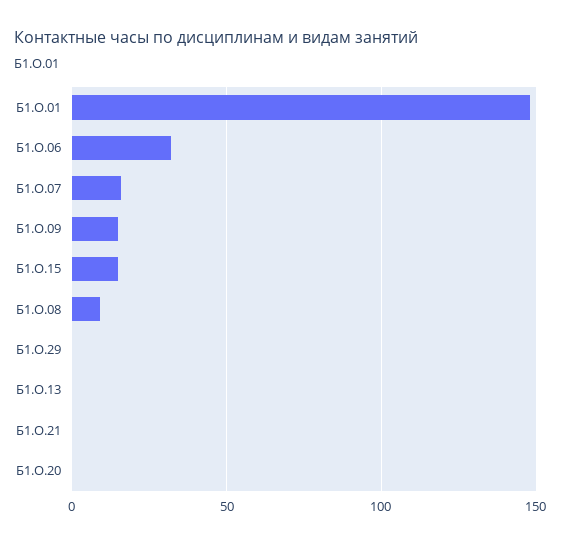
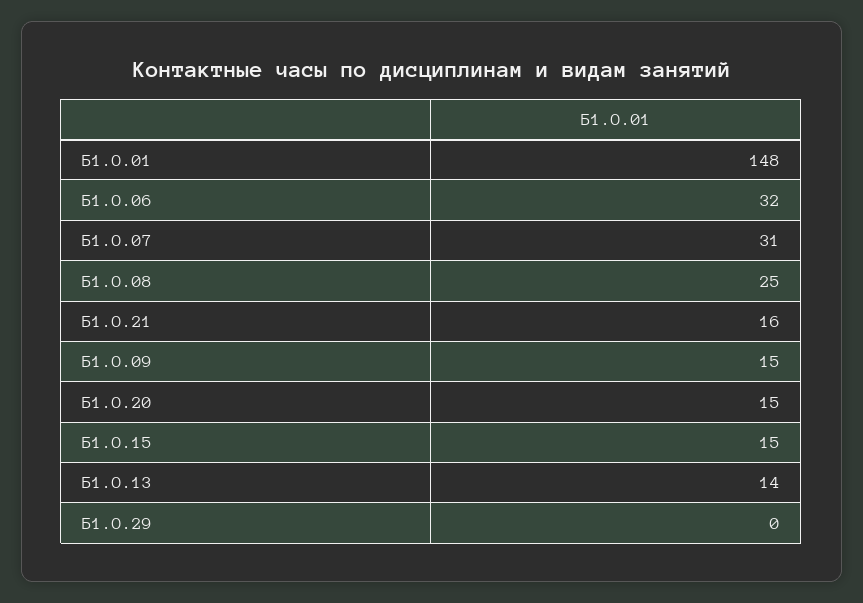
Б1.О.07: 15 -> 31
Б1.О.08: 10 -> 25
Б1.О.13: 0 -> 14
Б1.О.21: 0 -> 16
Б1.О.20: 0 -> 15

